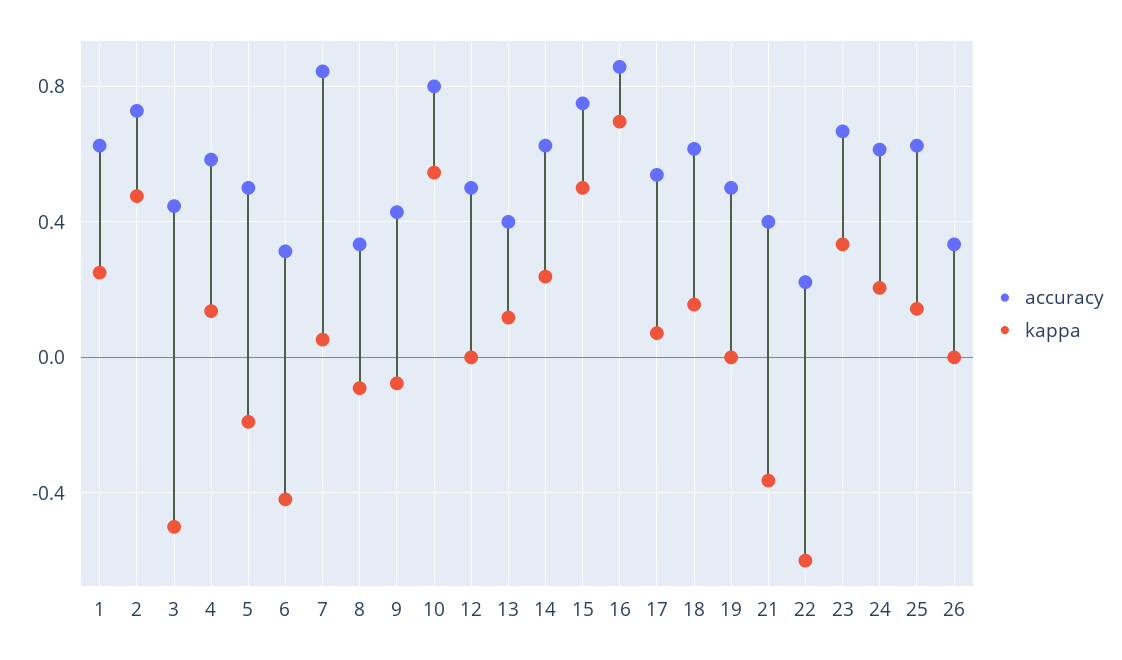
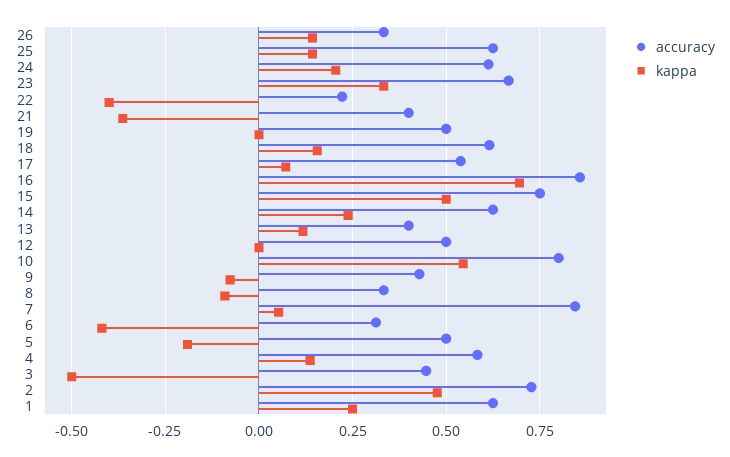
kappa, 22: -0.6 -> -0.4
kappa, 26: 0 -> 0.15

